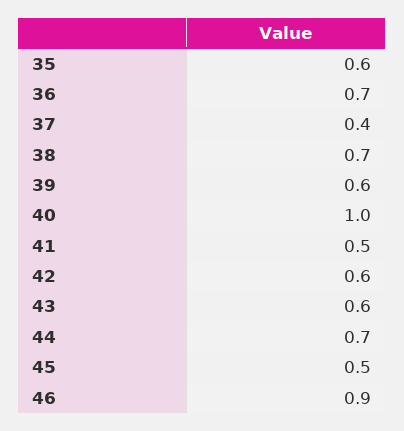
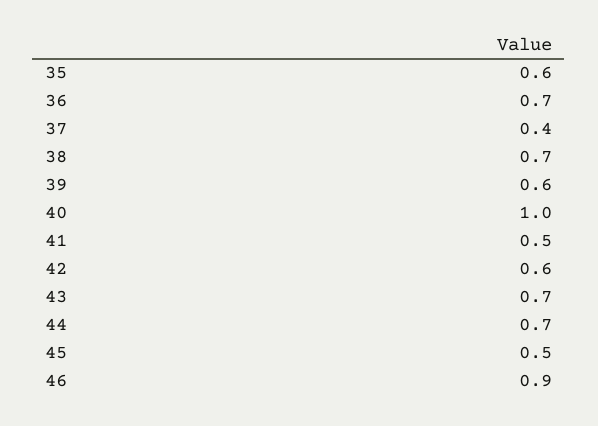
43: 0.6 -> 0.7

